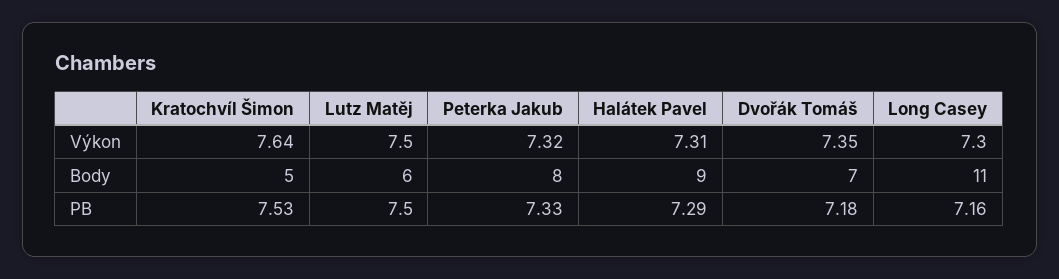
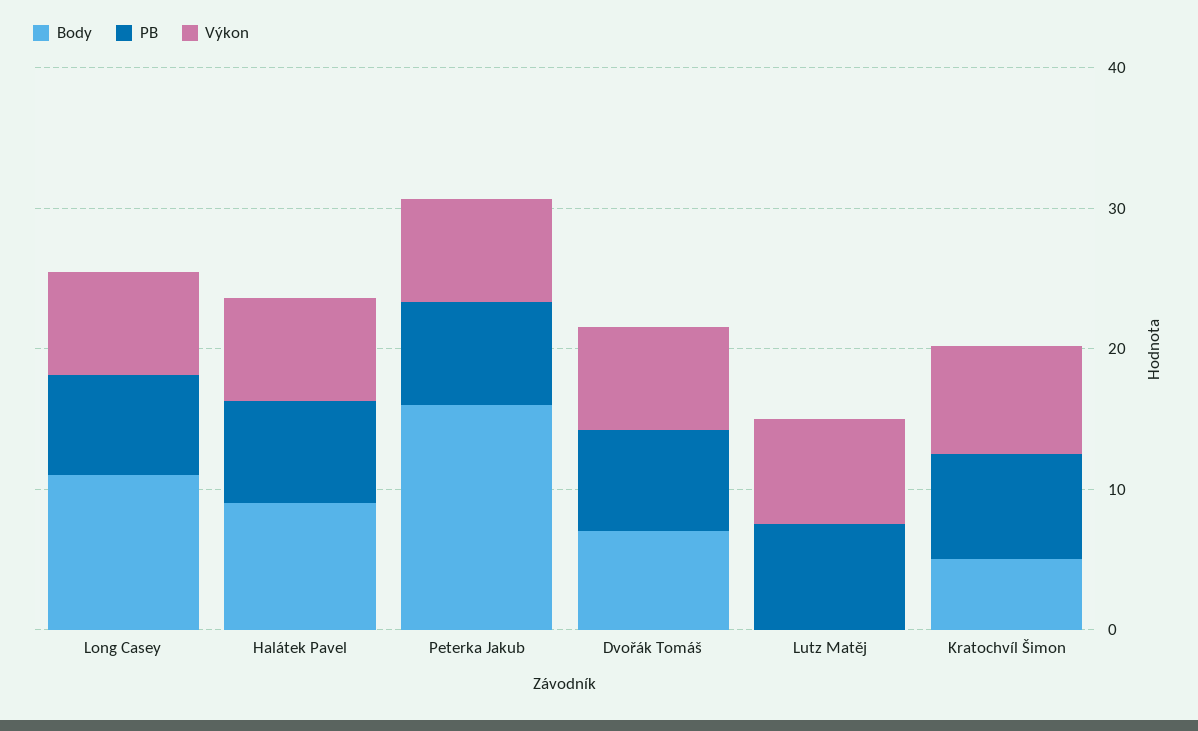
Body, Lutz Matěj: 6 -> 0
Body, Peterka Jakub: 8 -> 16

